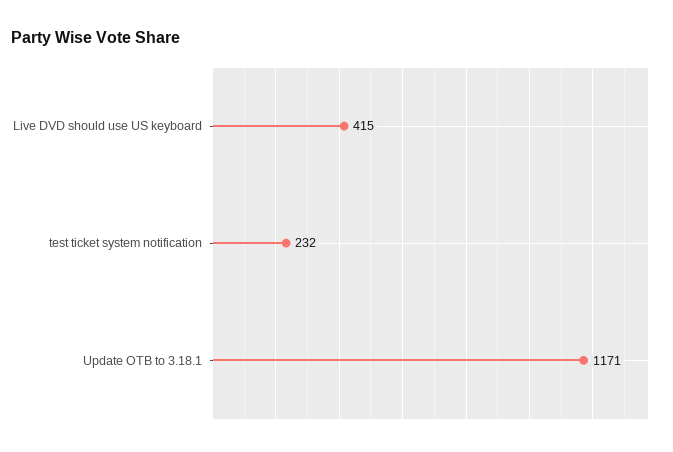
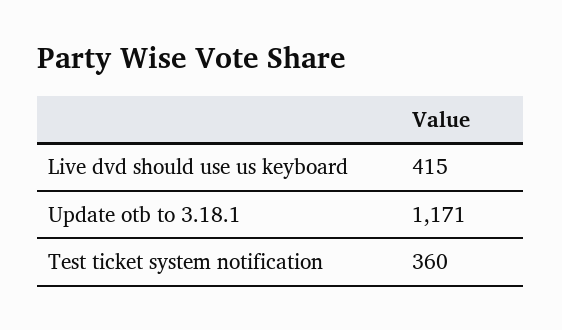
test ticket system notification: 232 -> 360

